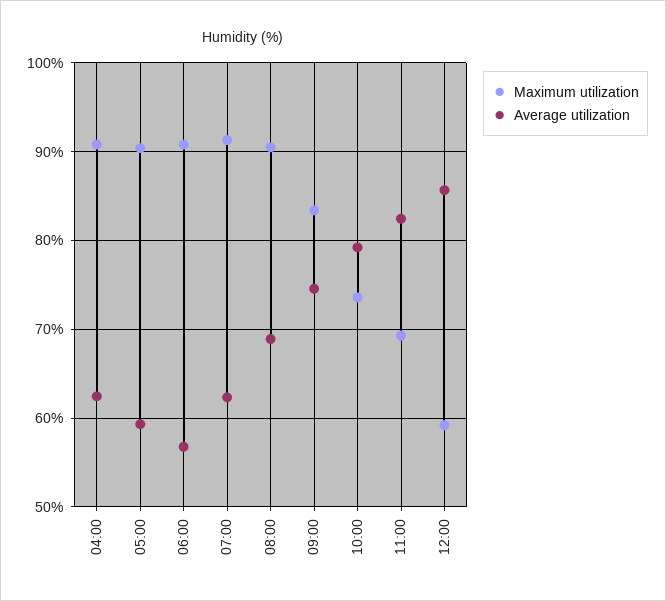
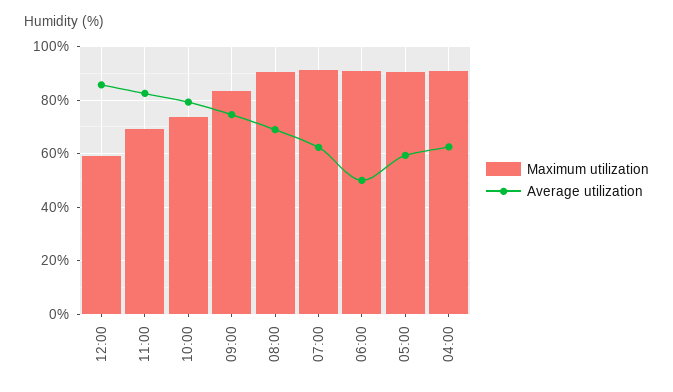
Average utilization, 06:00: 57 -> 50

